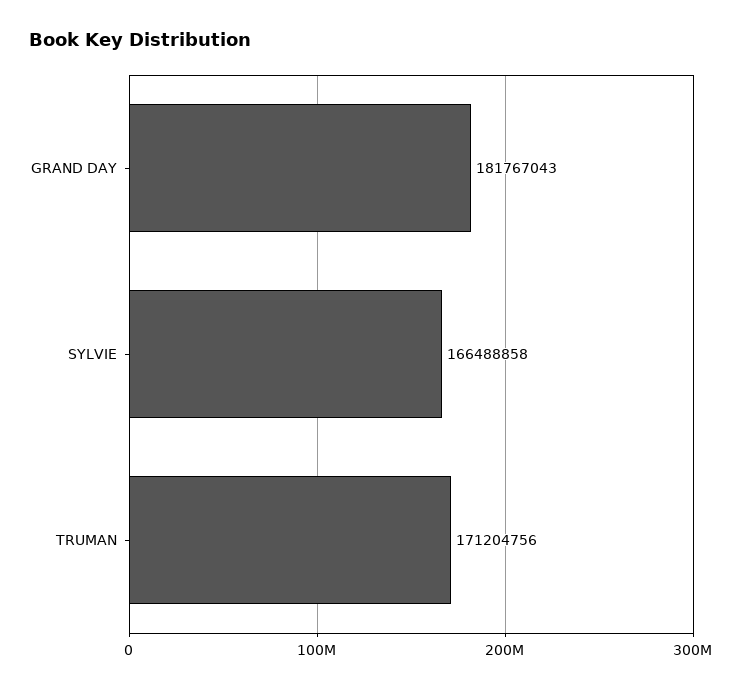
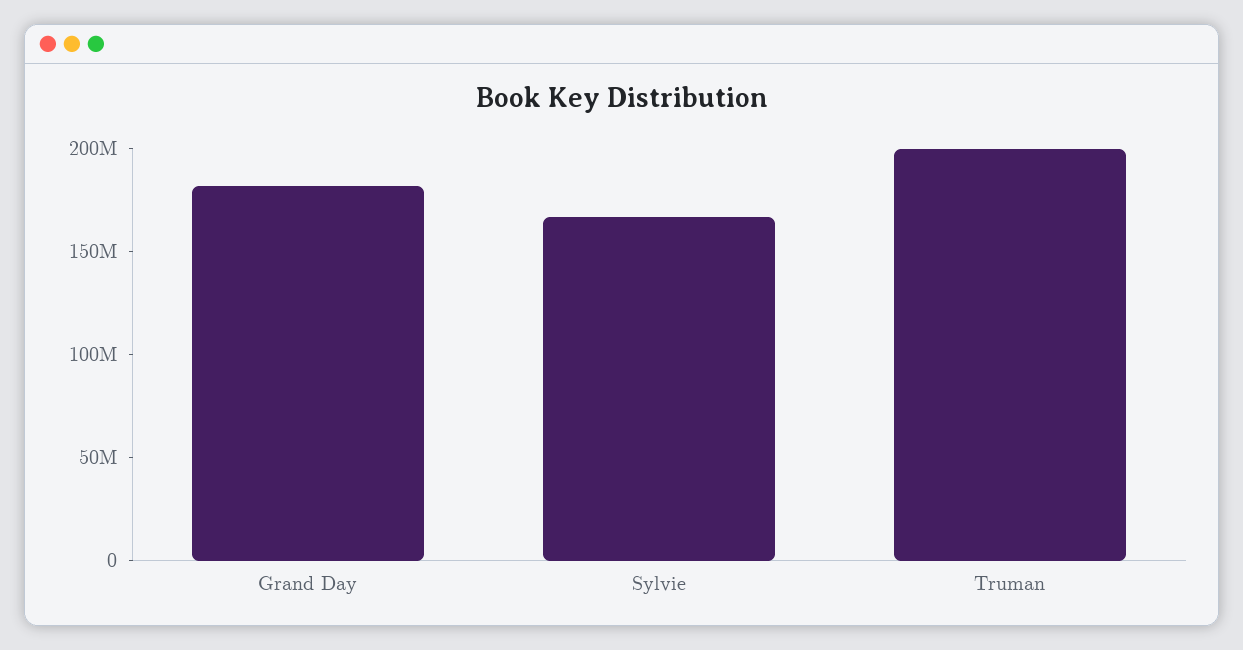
TRUMAN: 171204756 -> 200000000

